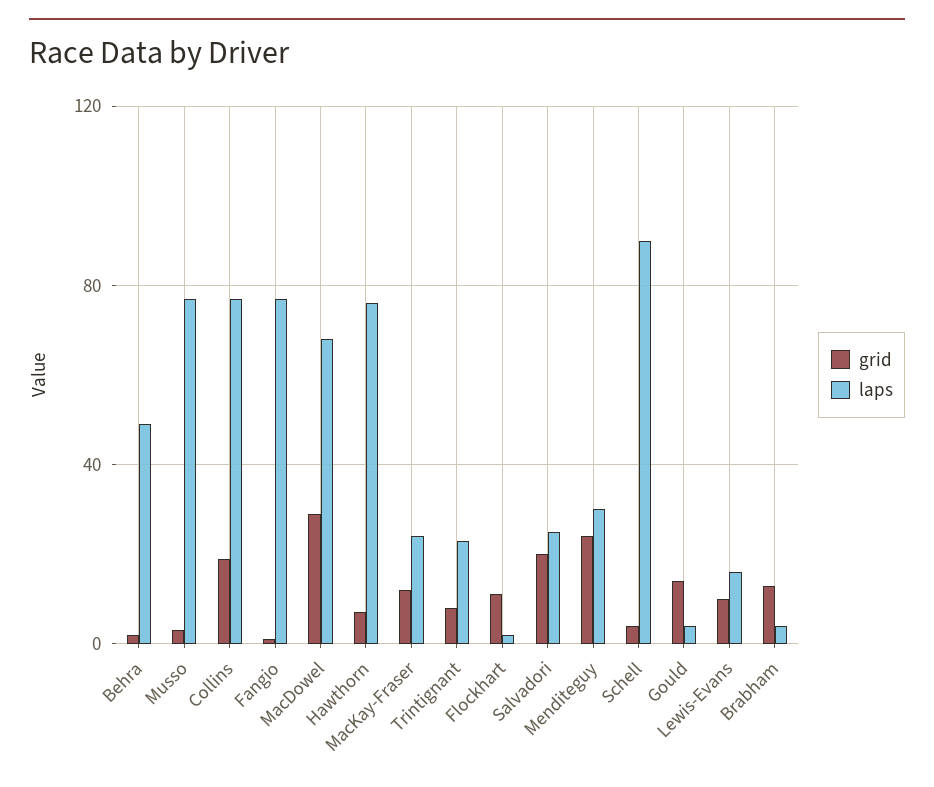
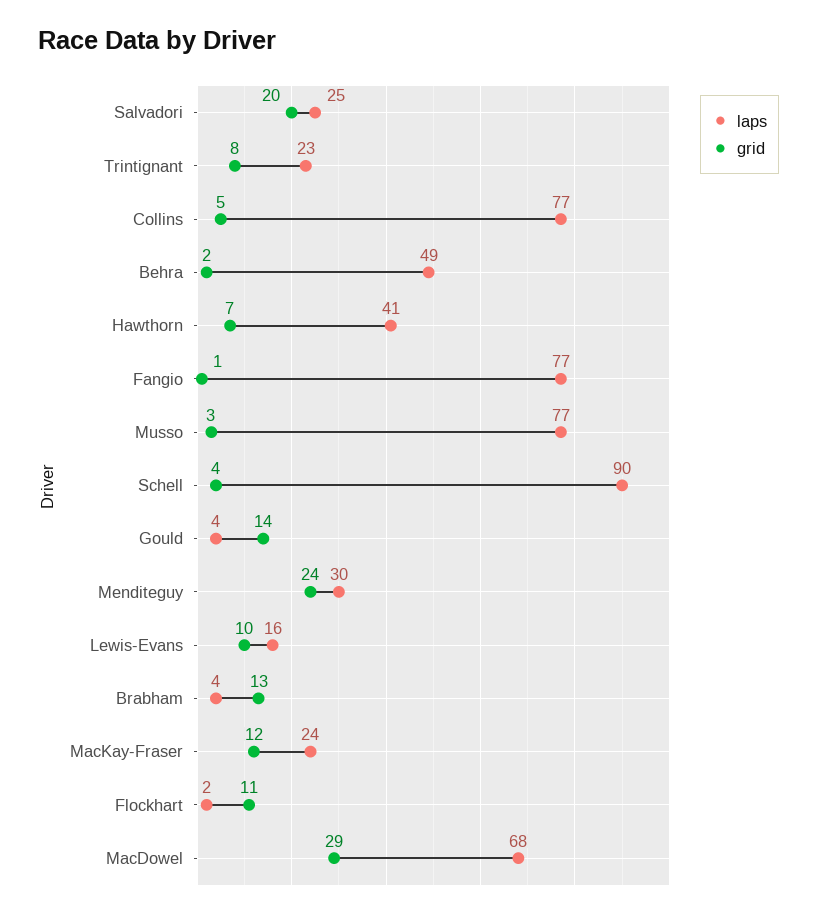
grid, Collins: 20 -> 5
laps, Hawthorn: 75 -> 41

